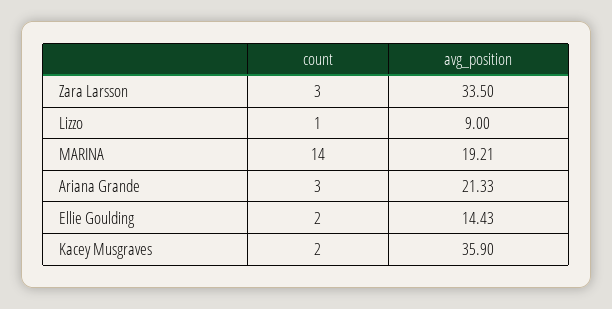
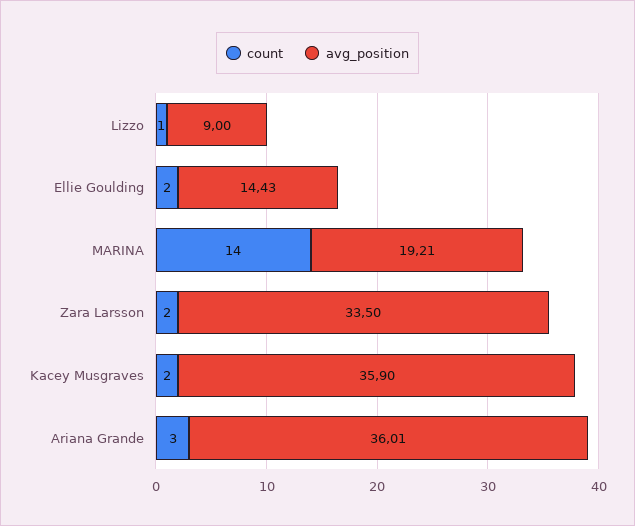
count, Zara Larsson: 3 -> 2
avg_position, Ariana Grande: 21.33 -> 36.01

